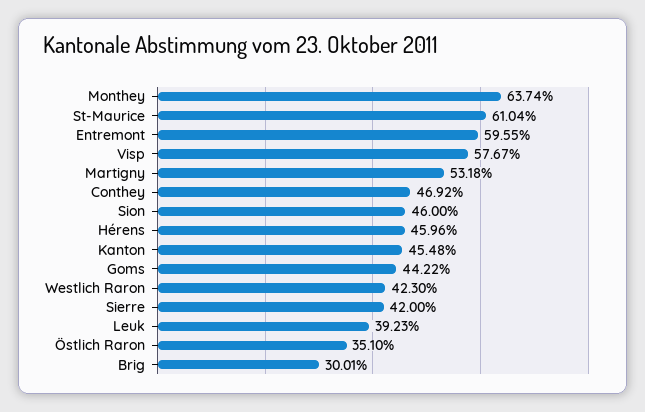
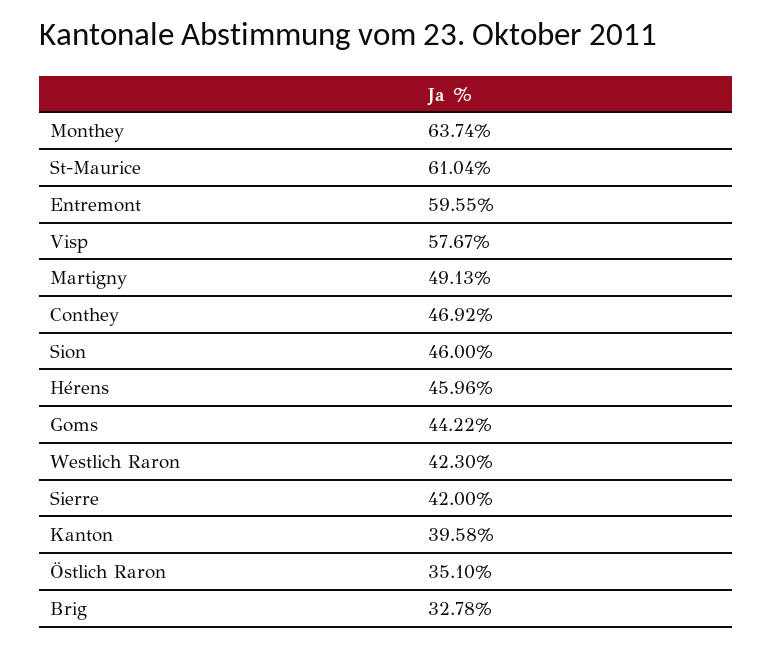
Martigny: 53.18 -> 49.13
Kanton: 45.48 -> 39.58
Leuk: 39.23 -> none
Brig: 30.01 -> 32.78

